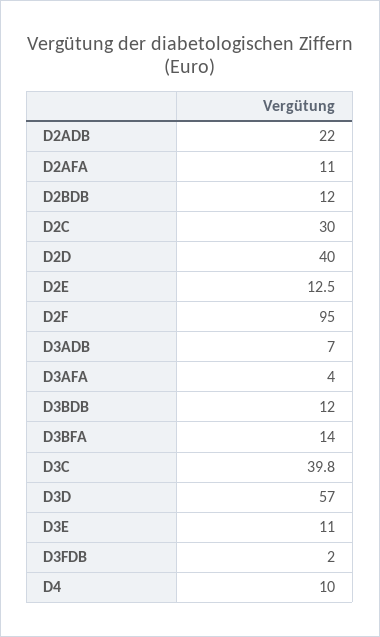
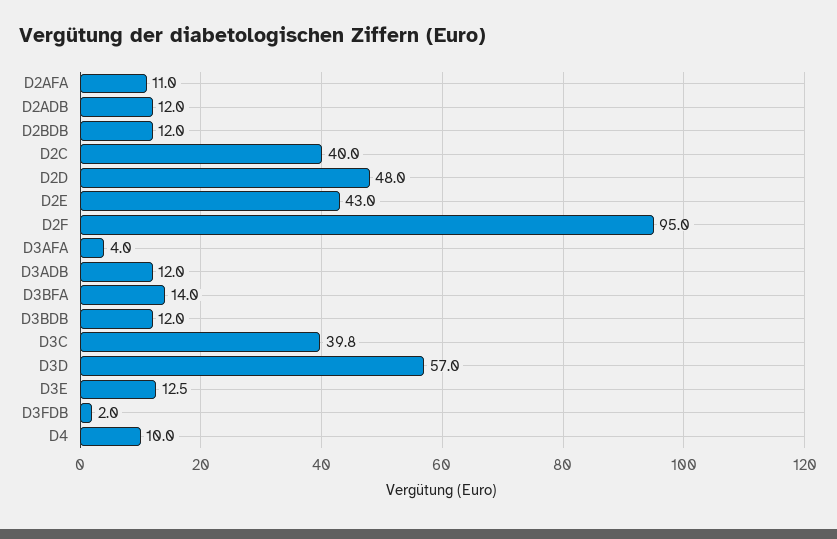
D2ADB: 22 -> 12
D2C: 30 -> 40
D2D: 40 -> 48
D2E: 12.5 -> 43
D3ADB: 7 -> 12
D3E: 11 -> 12.5

